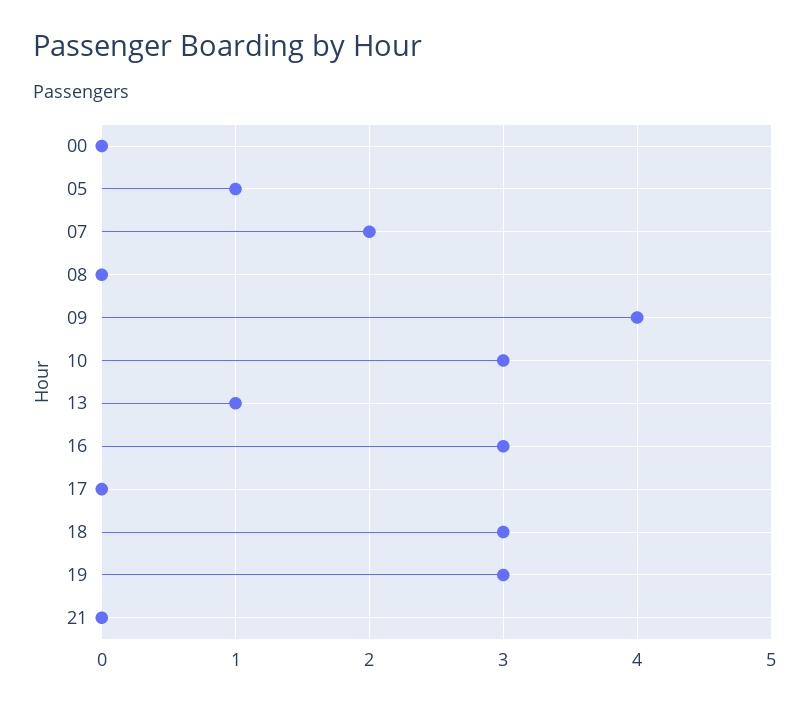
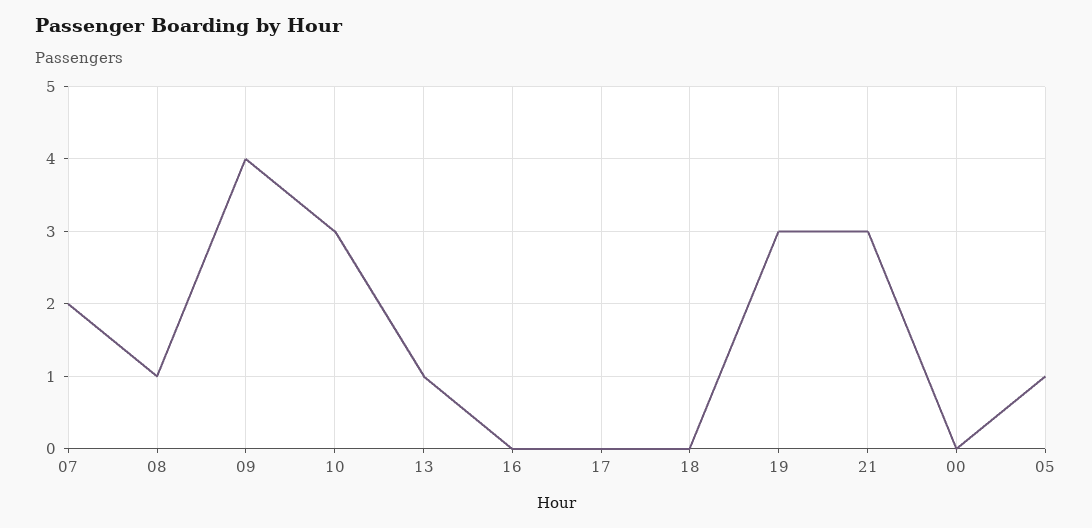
08: 0 -> 1
16: 3 -> 0
18: 3 -> 0
21: 0 -> 3

